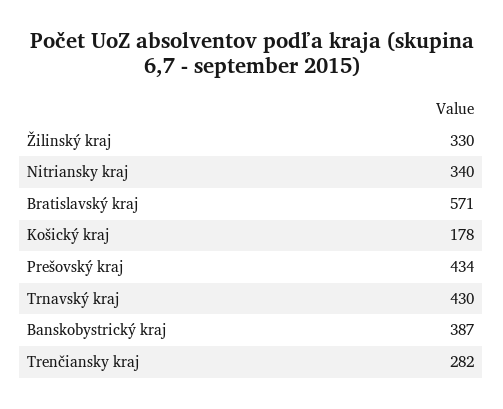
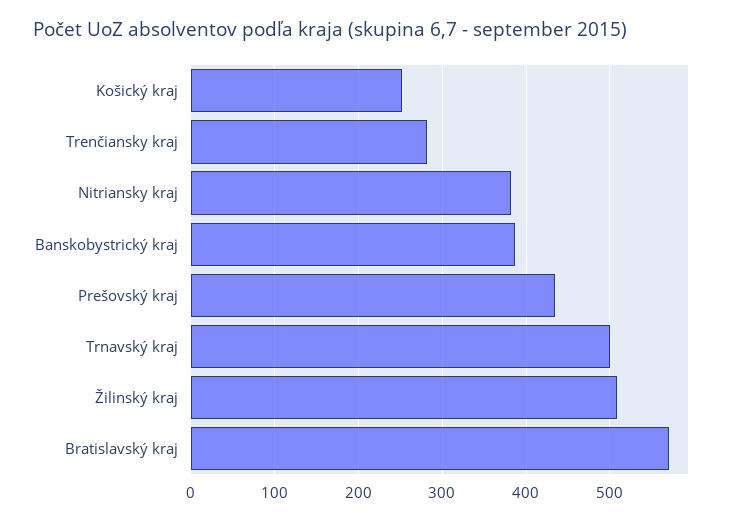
Žilinský kraj: 330 -> 510
Nitriansky kraj: 340 -> 380
Košický kraj: 178 -> 250
Trnavský kraj: 430 -> 500

